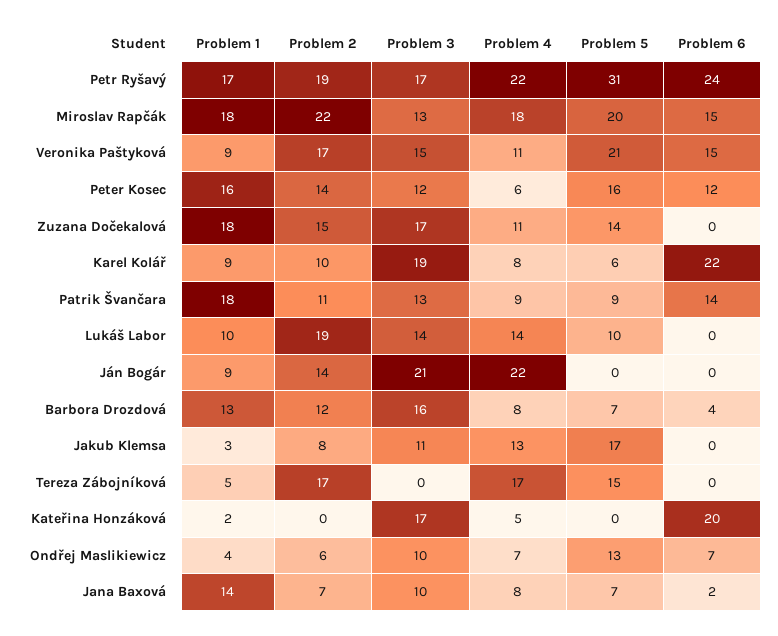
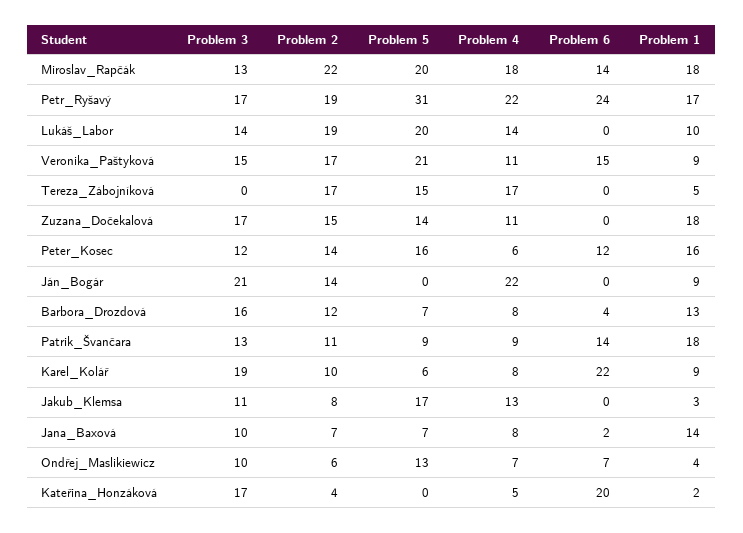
Problem 6, Miroslav Rapčák: 15 -> 14
Problem 5, Lukáš Labor: 10 -> 20
Problem 2, Kateřina Honzáková: 0 -> 4

